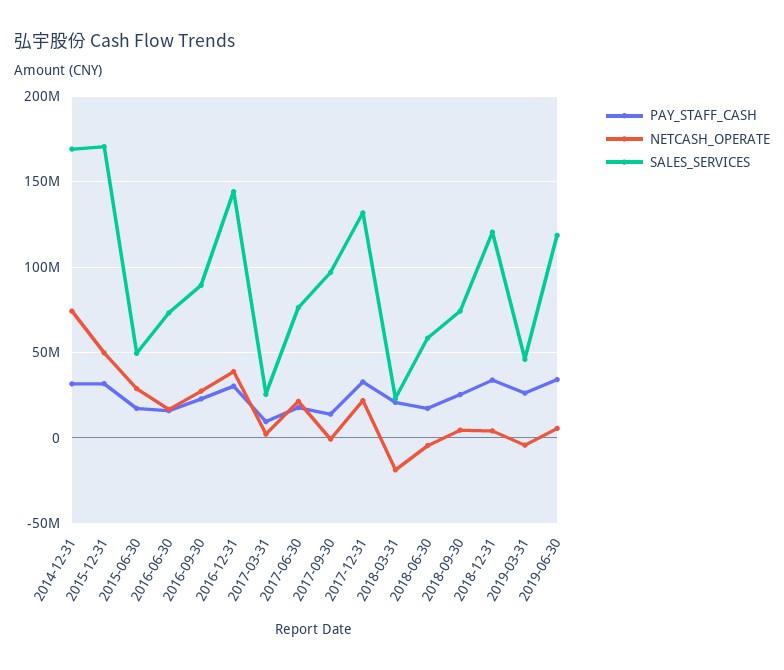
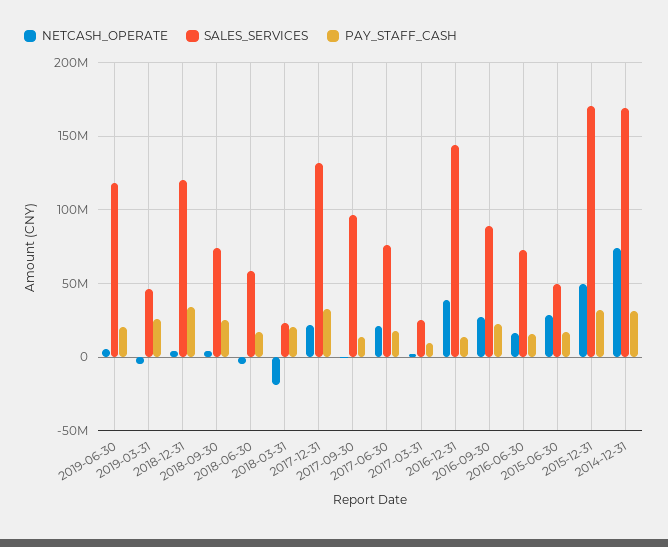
PAY_STAFF_CASH, 2016-12-31: 30000000 -> 15000000
PAY_STAFF_CASH, 2019-06-30: 35000000 -> 20000000

